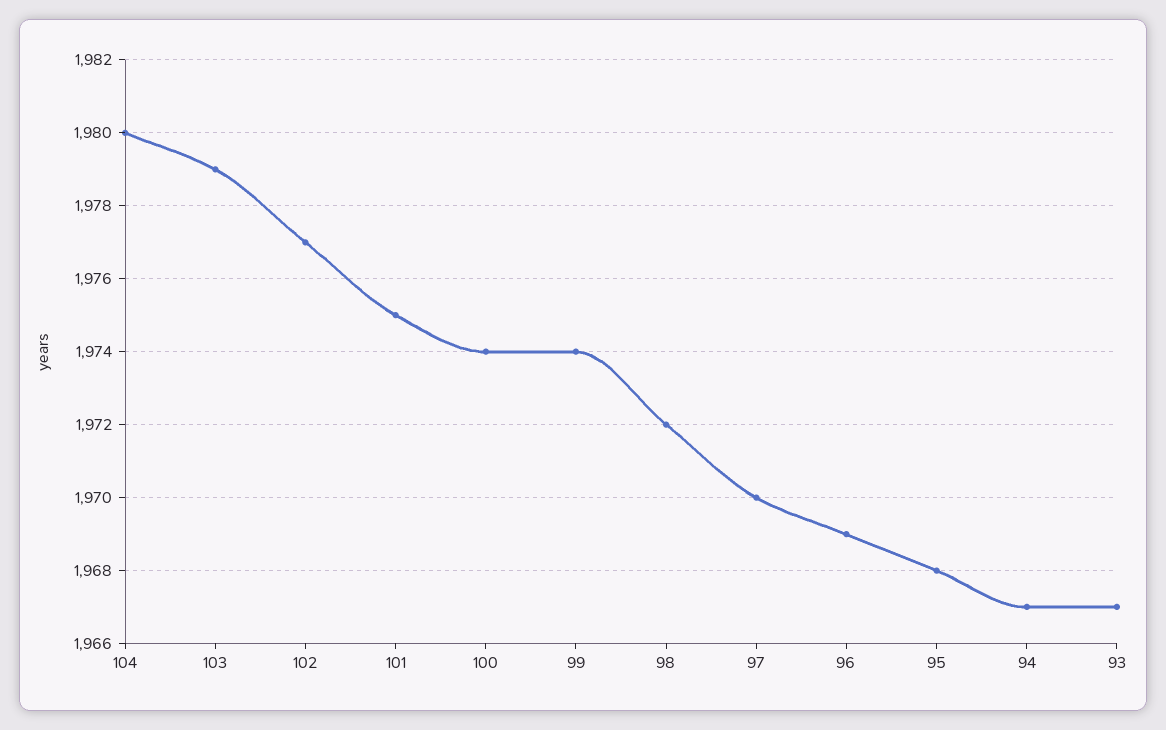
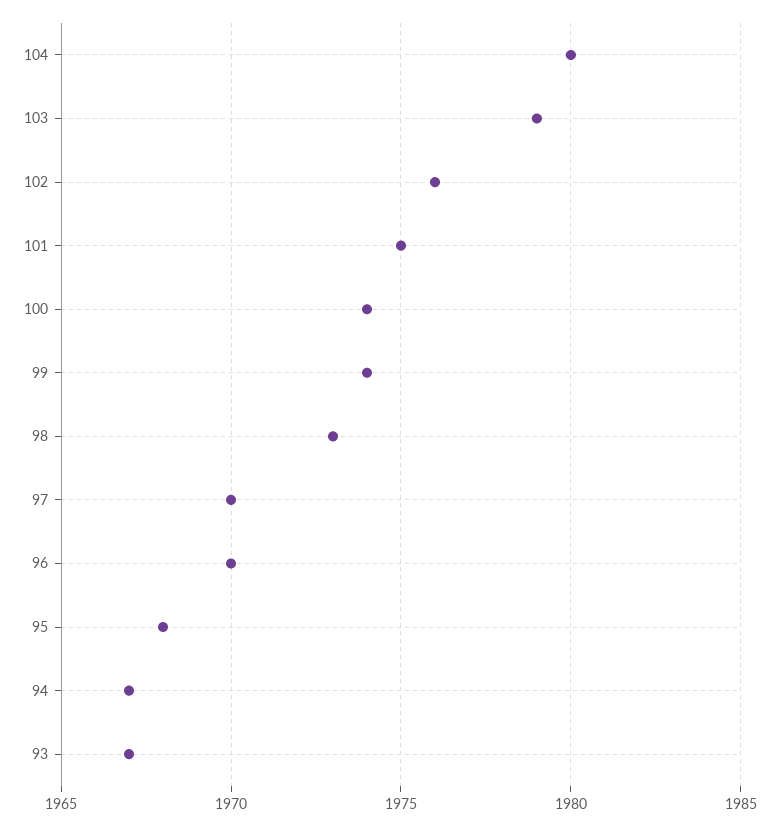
102: 1977 -> 1976
98: 1972 -> 1973
96: 1969 -> 1970

